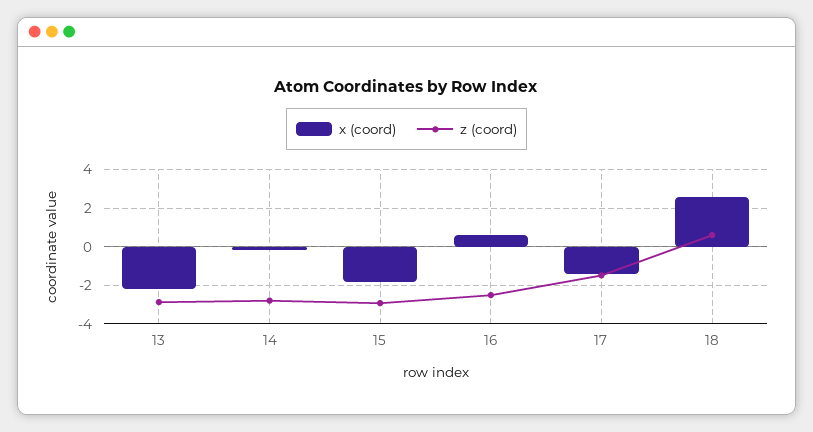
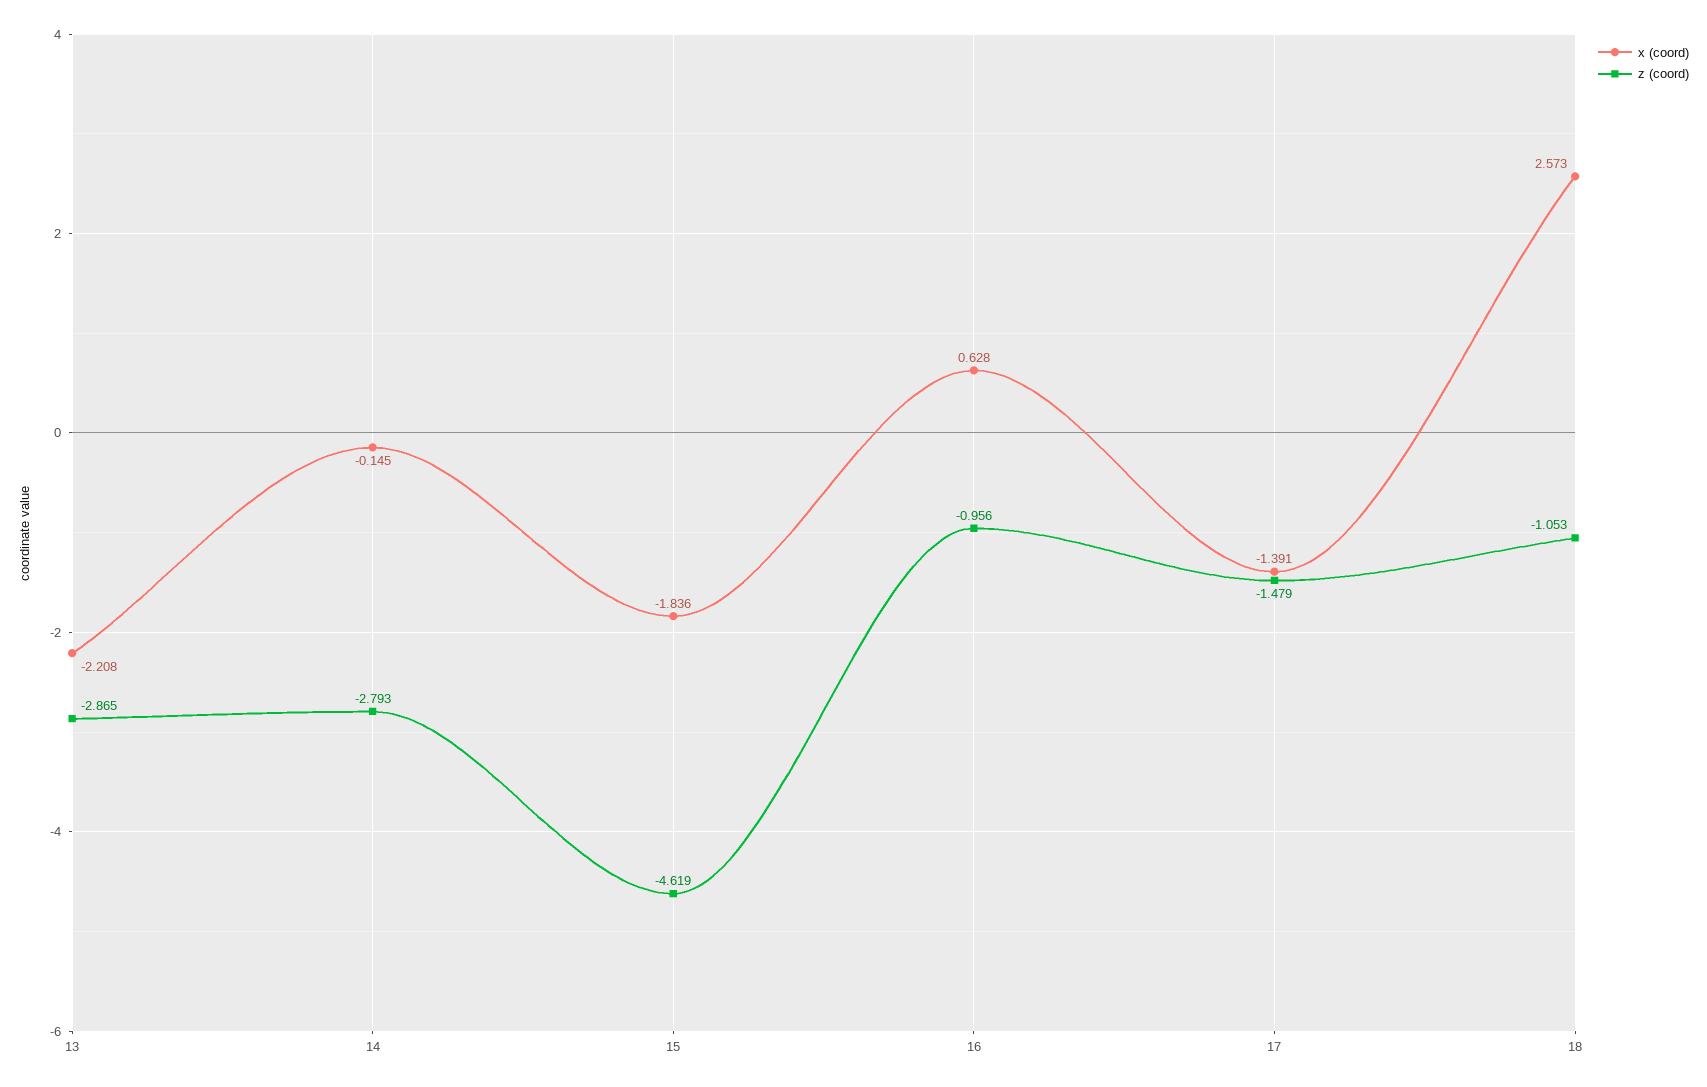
z (coord), 15: -3 -> -4.619
z (coord), 16: -2.5 -> -0.956
z (coord), 18: 0.5 -> -1.053

